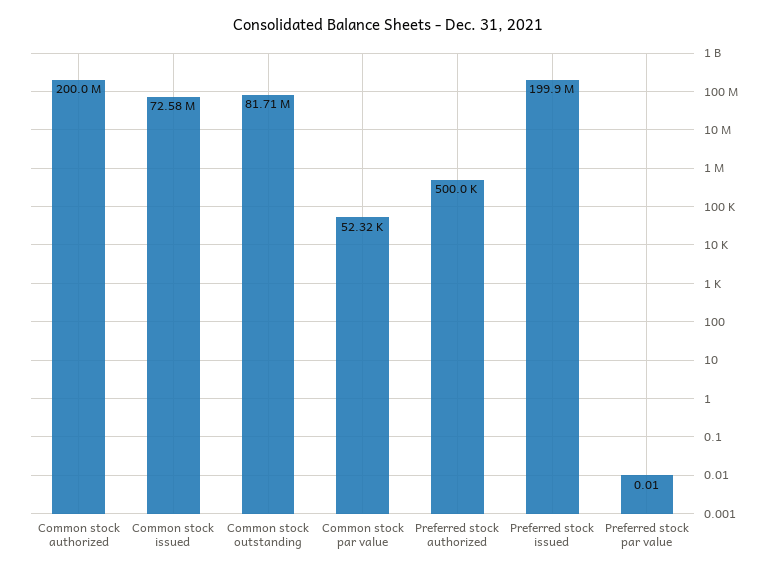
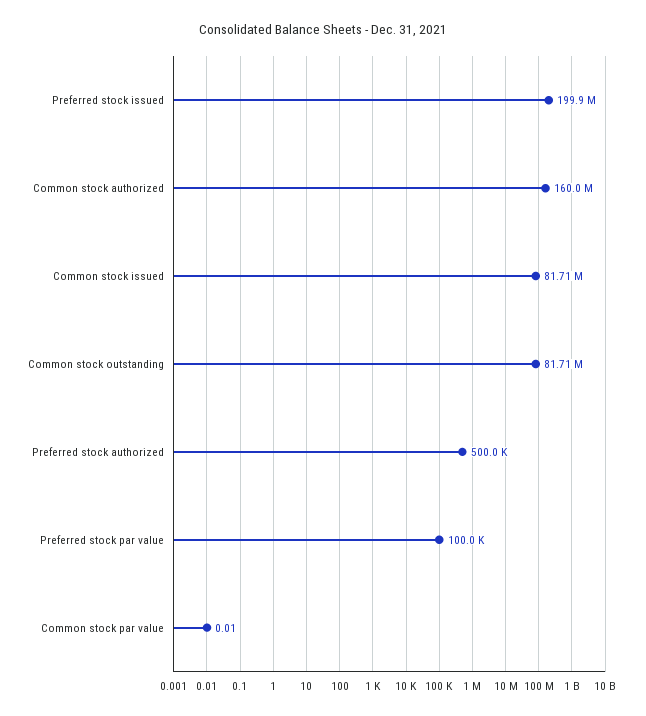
Common stock authorized: 200000000 -> 160000000
Common stock issued: 72580000 -> 81710000
Common stock par value: 52320 -> 0.01
Preferred stock par value: 0.01 -> 100000

